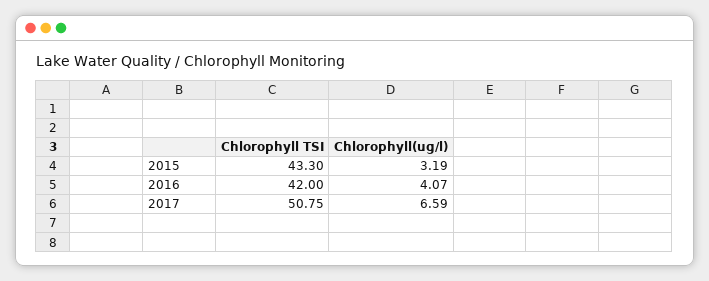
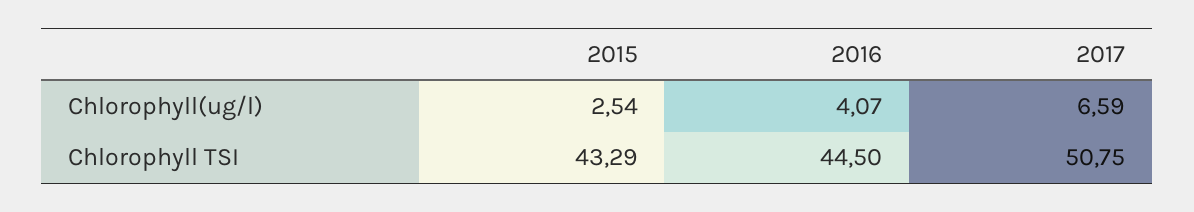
Chlorophyll TSI, 2015: 43.3 -> 43.29
Chlorophyll(ug/l), 2015: 3.19 -> 2.54
Chlorophyll TSI, 2016: 42 -> 44.5

